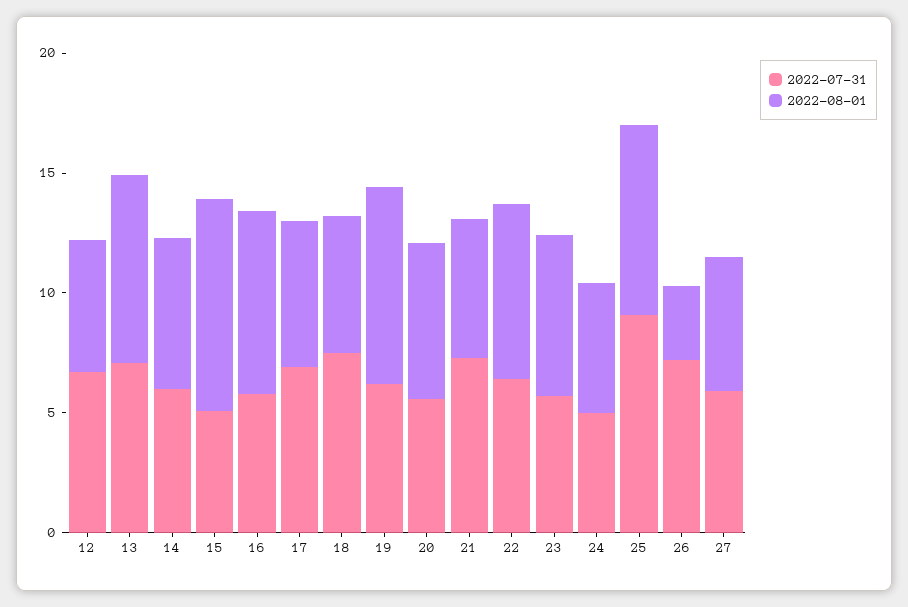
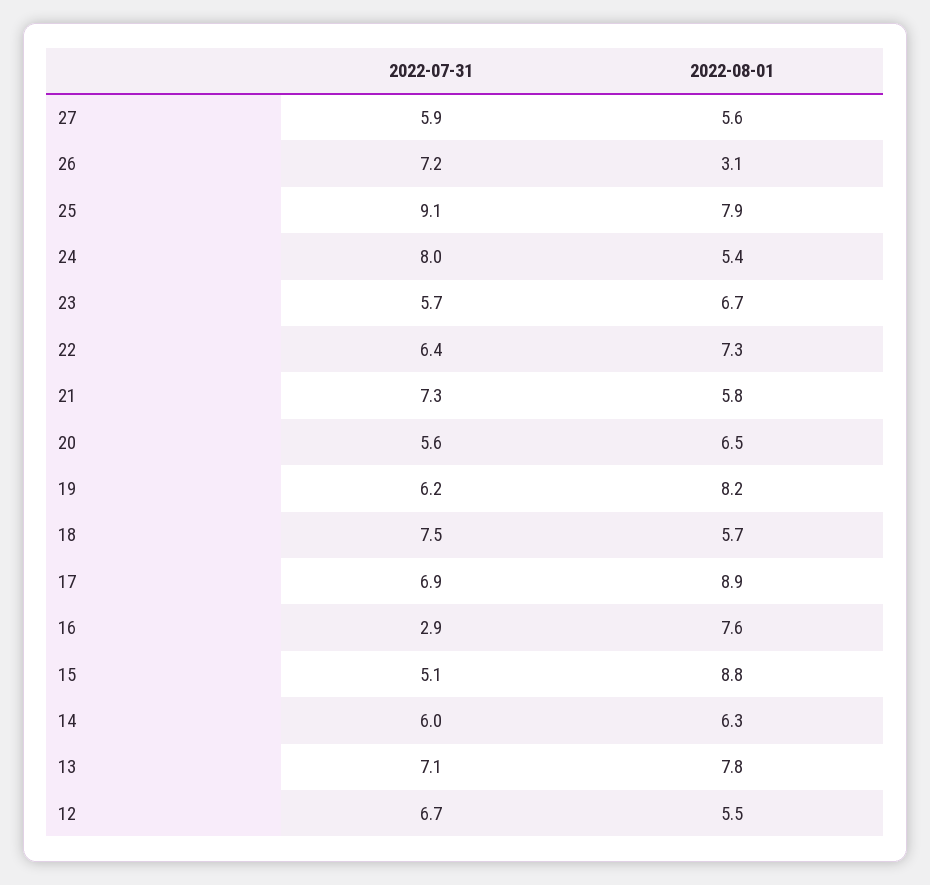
2022-07-31, 16: 6 -> 2.9
2022-08-01, 17: 6 -> 8.9
2022-07-31, 24: 5 -> 8

